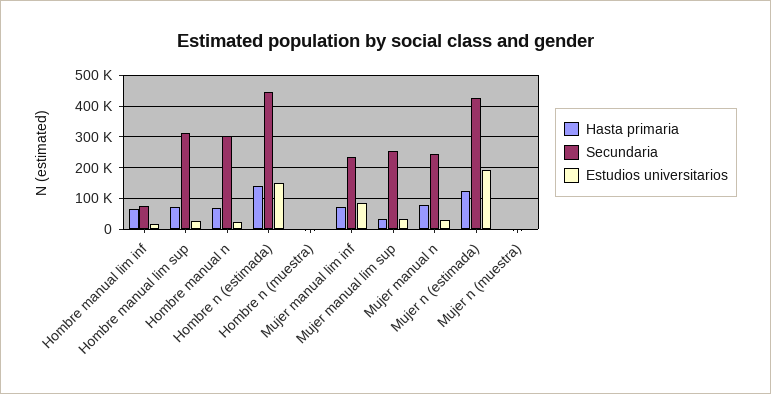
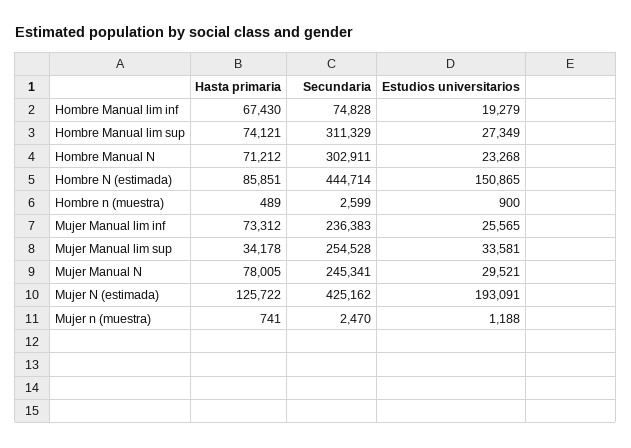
Hasta primaria, Hombre n (estimada): 140000 -> 85851
Estudios universitarios, Mujer manual lim inf: 80000 -> 25565

